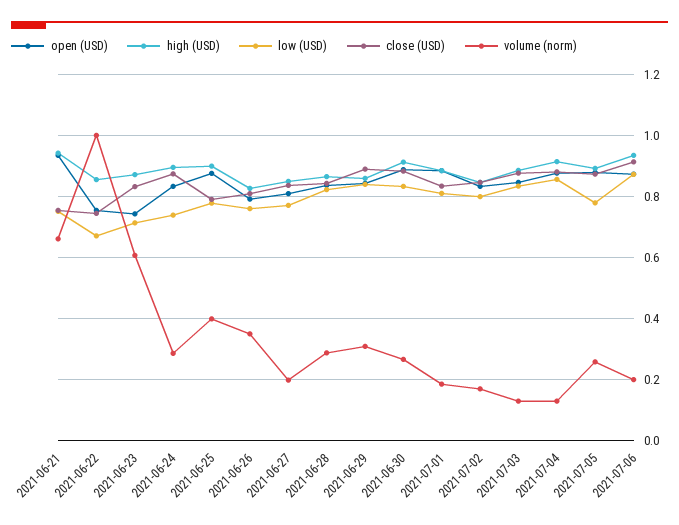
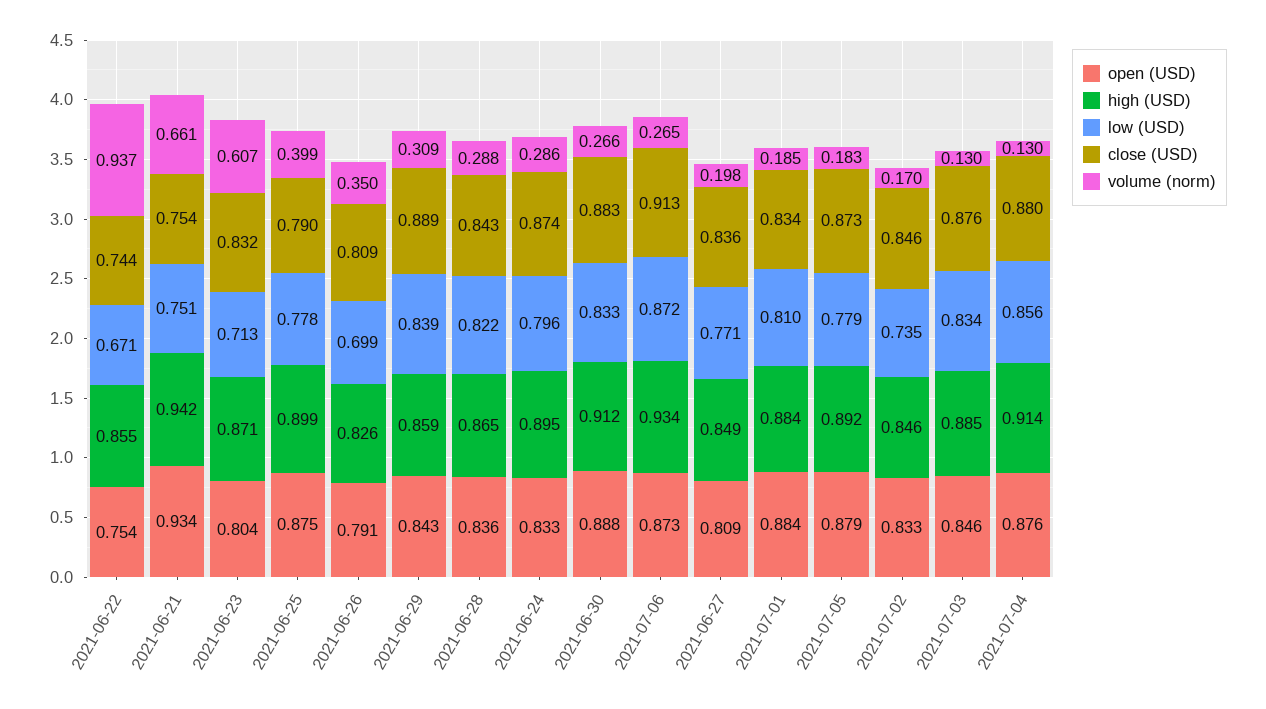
volume (norm), 2021-06-22: 1 -> 0.937
open (USD), 2021-06-23: 0.74 -> 0.804
low (USD), 2021-06-24: 0.74 -> 0.796
low (USD), 2021-06-26: 0.76 -> 0.699
low (USD), 2021-07-02: 0.8 -> 0.735
volume (norm), 2021-07-05: 0.26 -> 0.183
volume (norm), 2021-07-06: 0.2 -> 0.265

